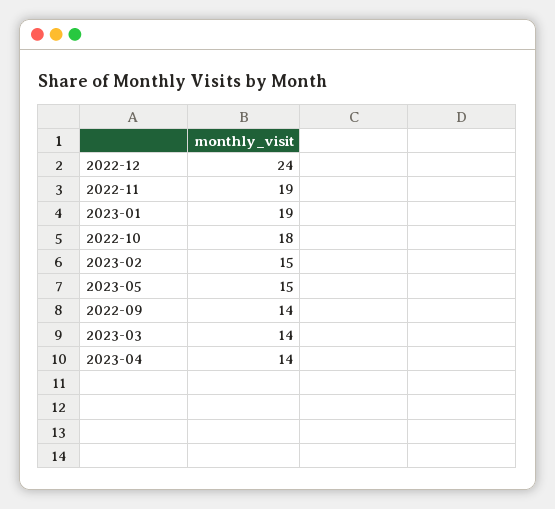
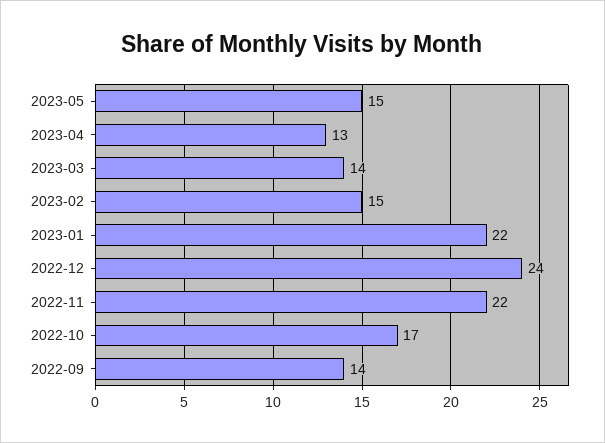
2022-11: 19 -> 22
2023-01: 19 -> 22
2022-10: 18 -> 17
2023-04: 14 -> 13

